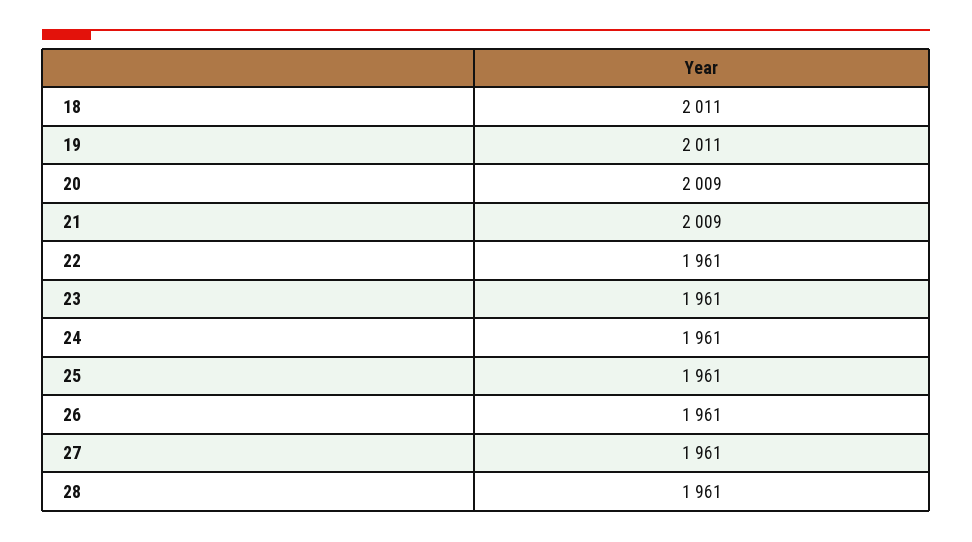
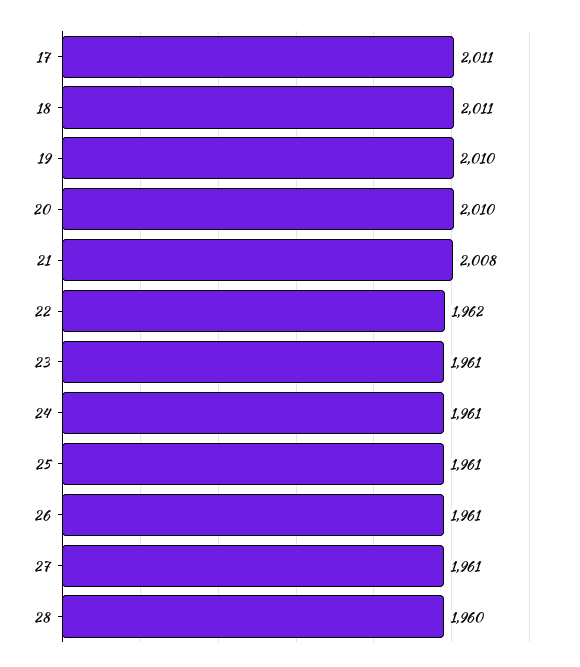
19: 2011 -> 2010
20: 2009 -> 2010
21: 2009 -> 2008
22: 1961 -> 1962
28: 1961 -> 1960
17: none -> 2011

